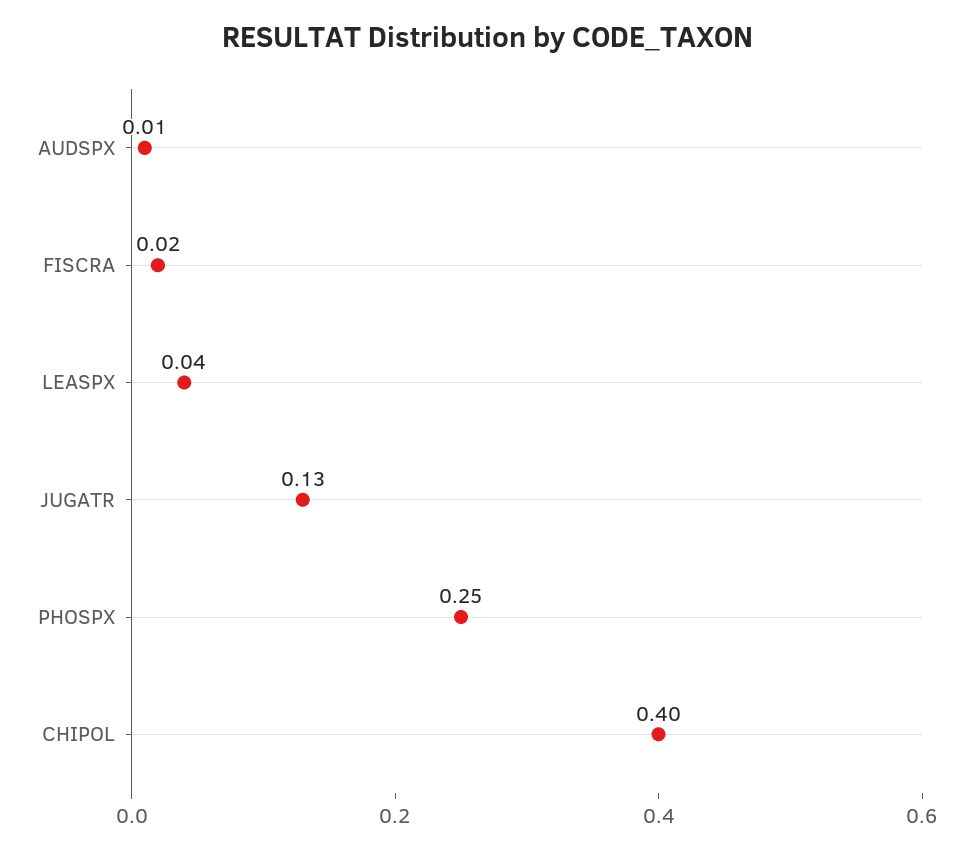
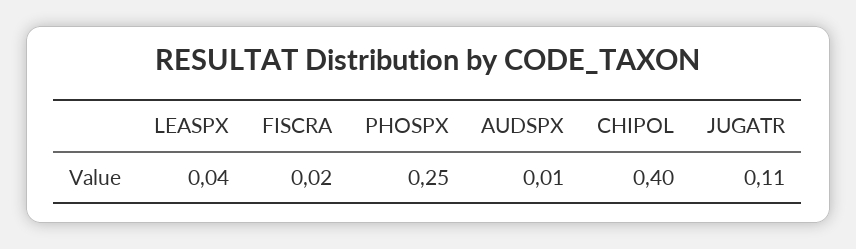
JUGATR: 0.13 -> 0.11

